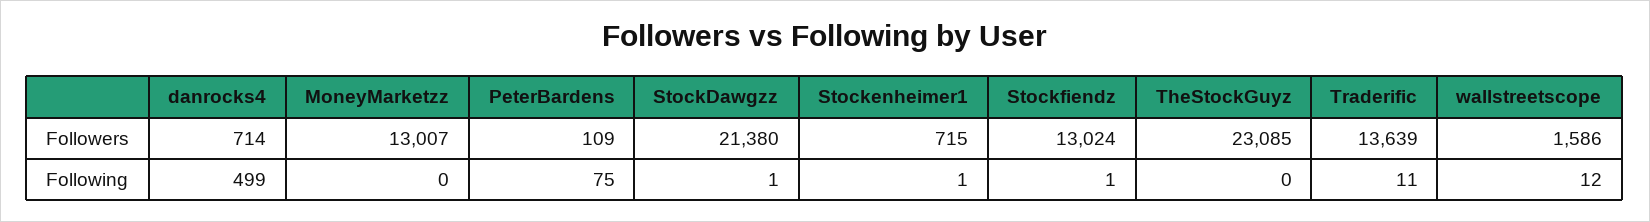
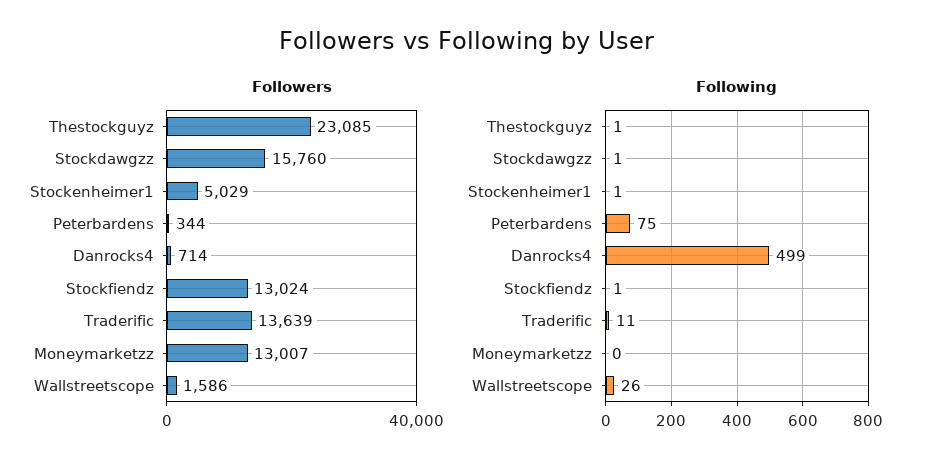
Followers, PeterBardens: 109 -> 344
Followers, StockDawgzz: 21380 -> 15760
Followers, Stockenheimer1: 715 -> 5029
Following, TheStockGuyz: 0 -> 1
Following, wallstreetscope: 12 -> 26

